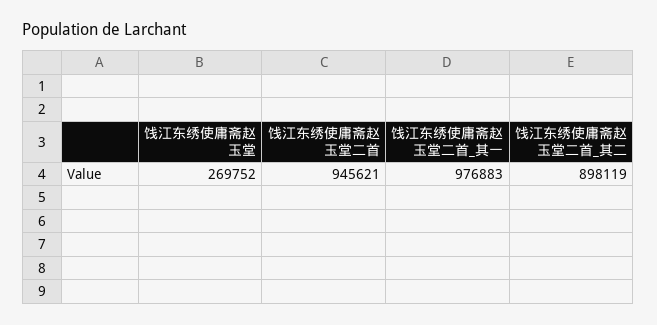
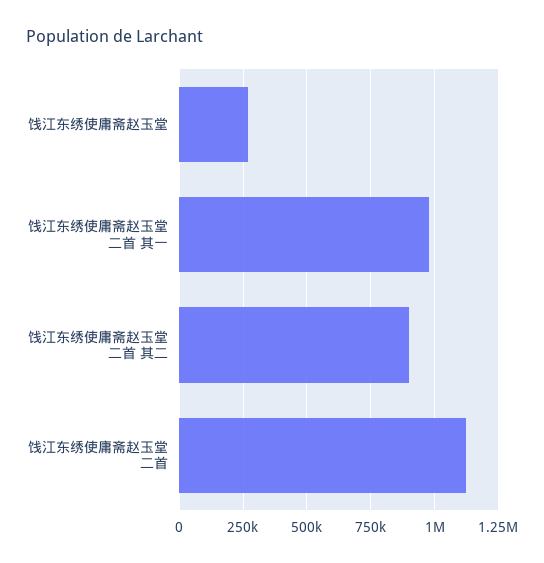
饯江东绣使庸斋赵玉堂二首: 945621 -> 1125000

